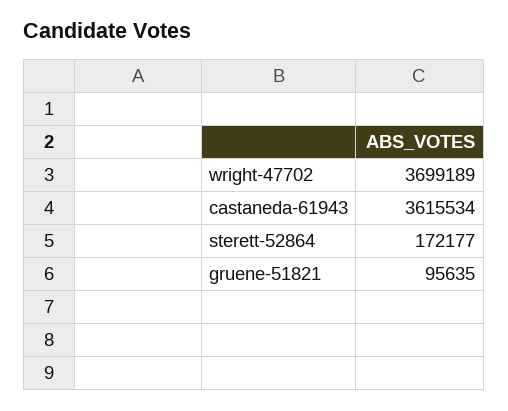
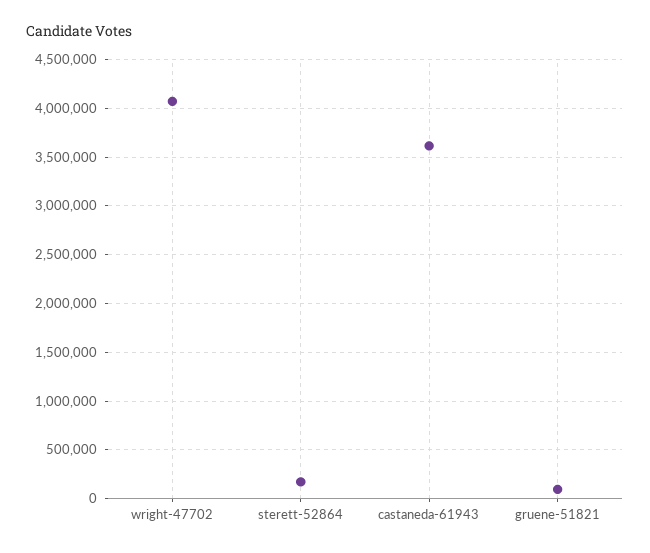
wright-47702: 3699189 -> 4100000

